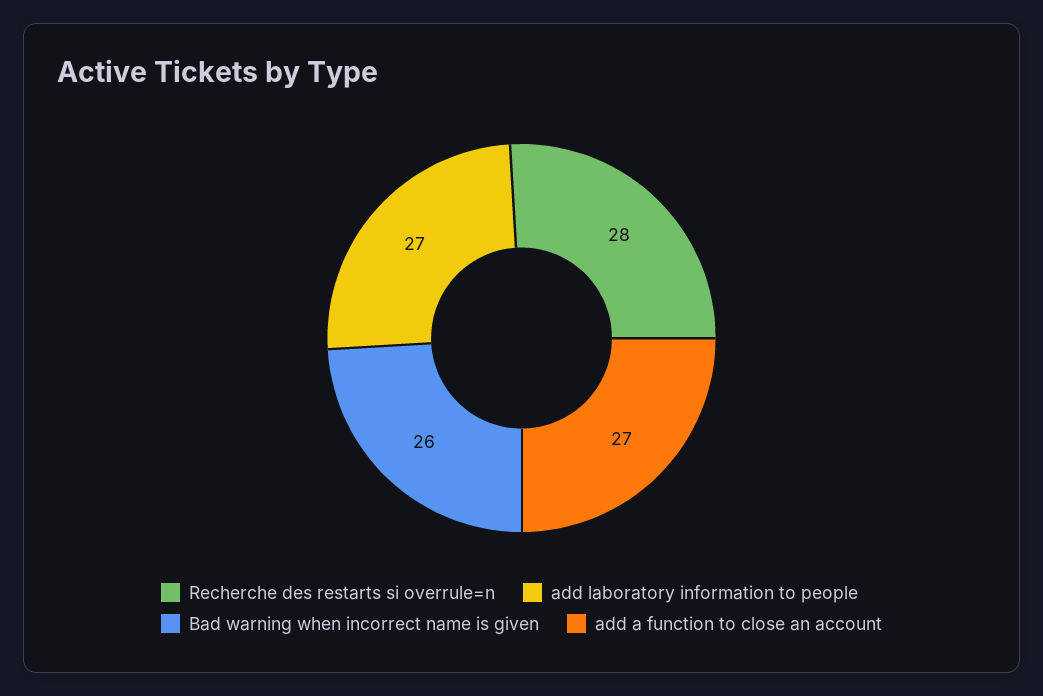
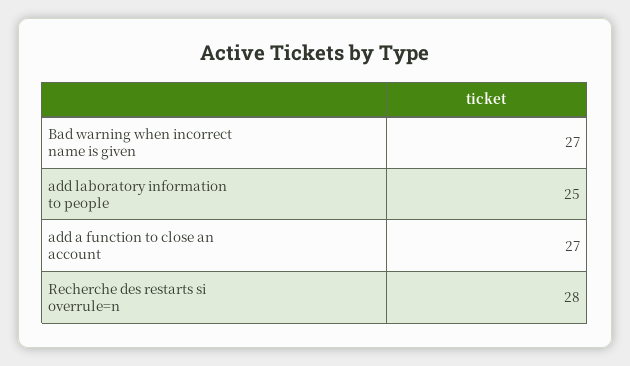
add laboratory information to people: 27 -> 25
Bad warning when incorrect name is given: 26 -> 27

